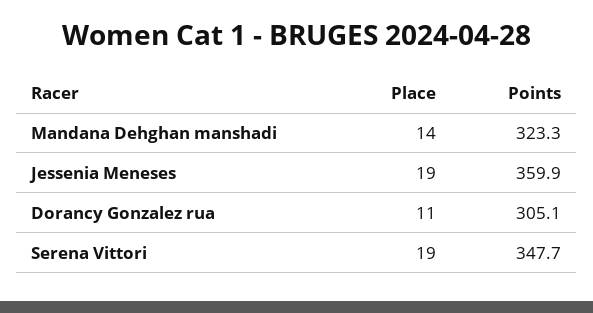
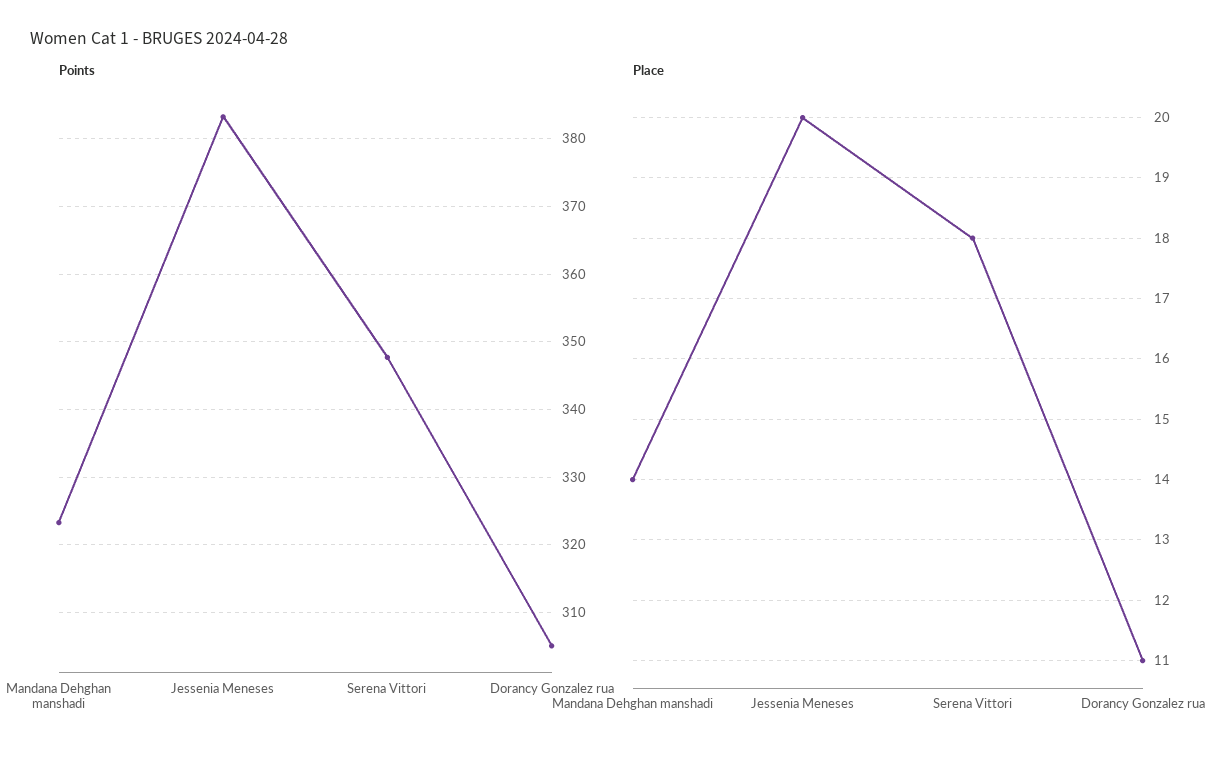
Place, Jessenia Meneses: 19 -> 20
Points, Jessenia Meneses: 359.9 -> 383
Place, Serena Vittori: 19 -> 18

